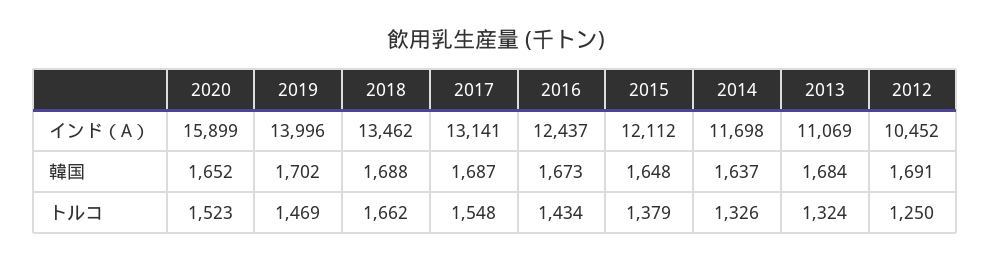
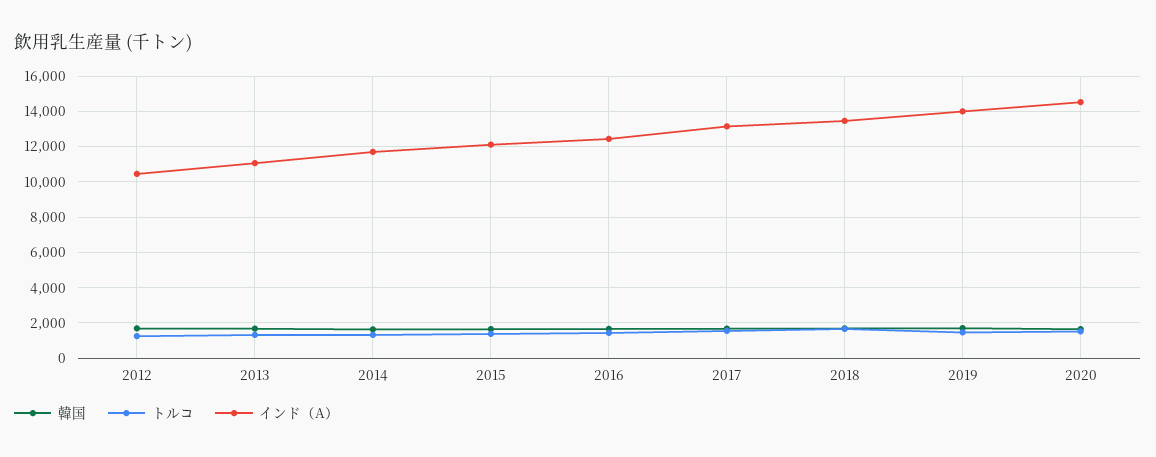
インド（A）, 2020: 15899 -> 14500

